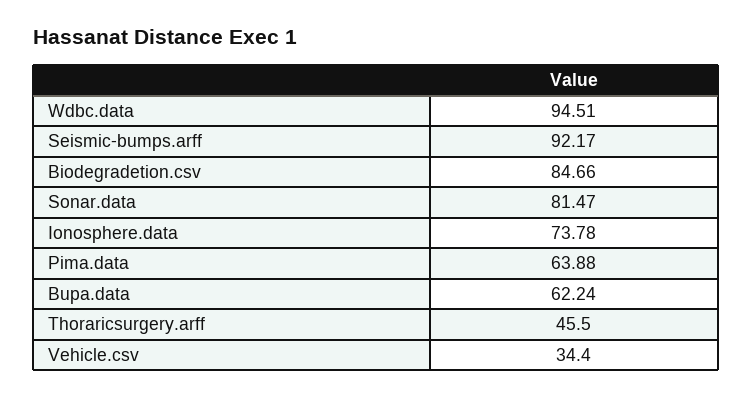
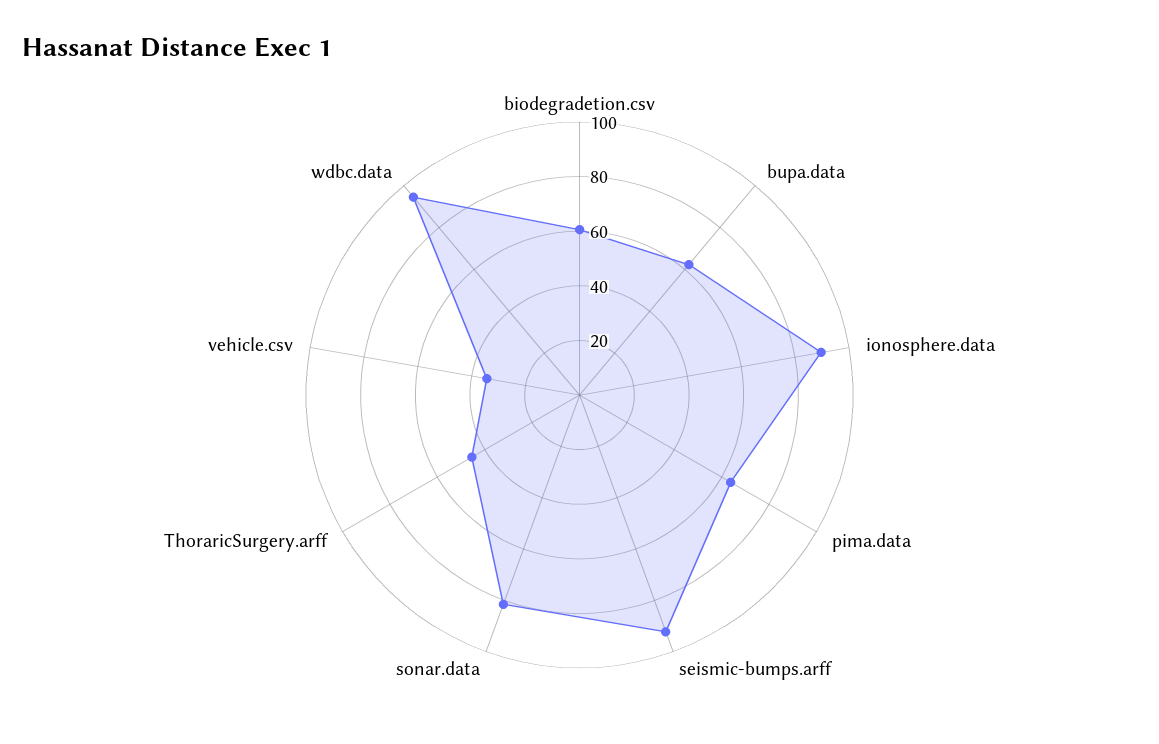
Biodegradetion.csv: 84.66 -> 60
Ionosphere.data: 73.78 -> 90

